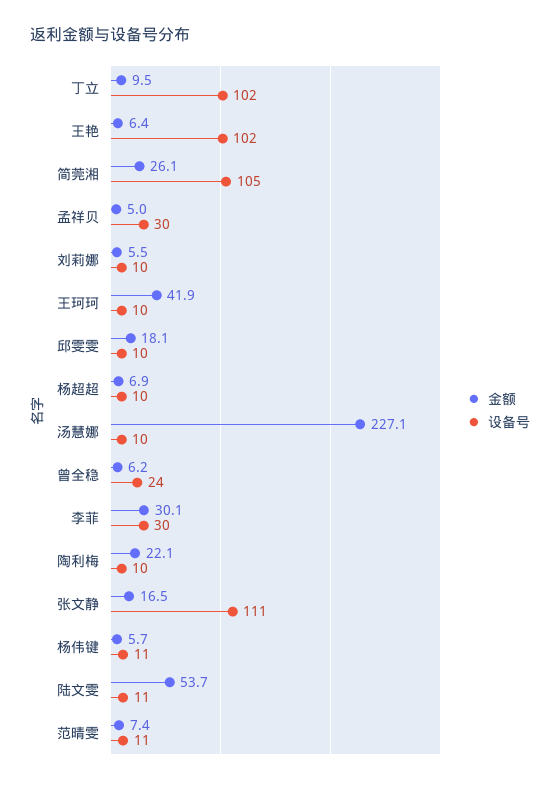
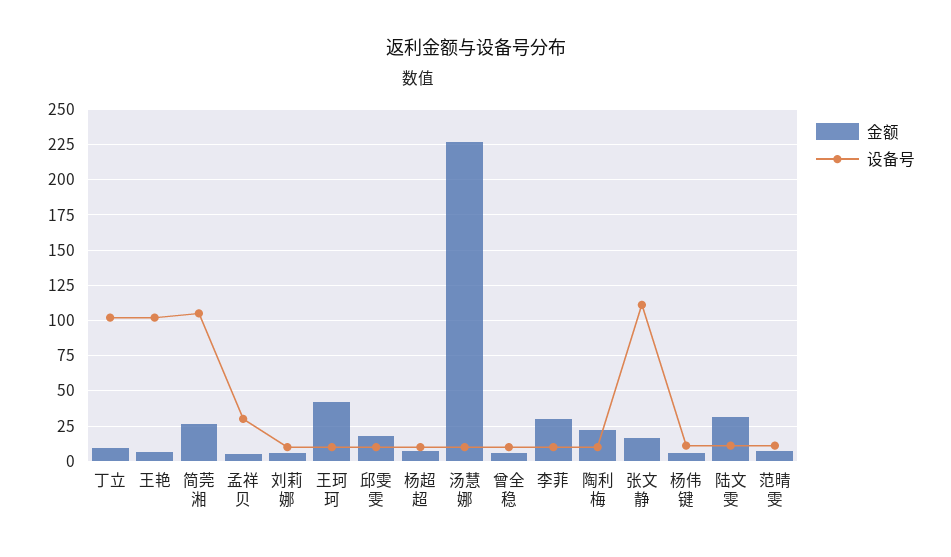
设备号, 曾全稳: 24 -> 10
设备号, 李菲: 30 -> 10
金额, 陆文雯: 53.7 -> 30

